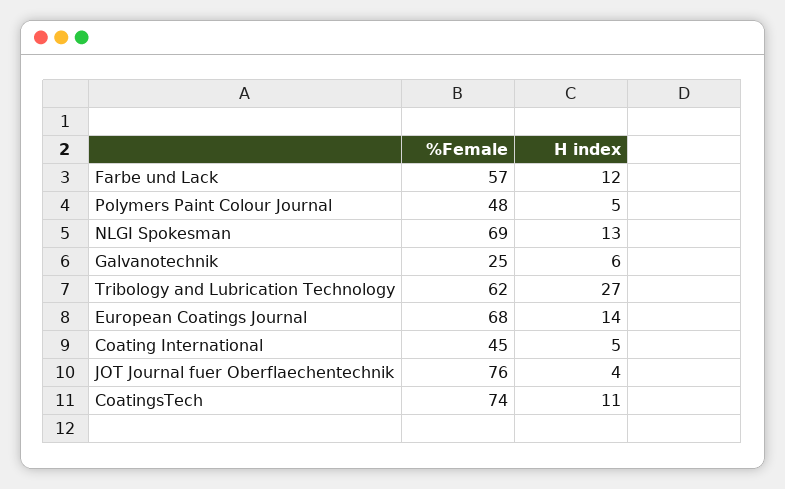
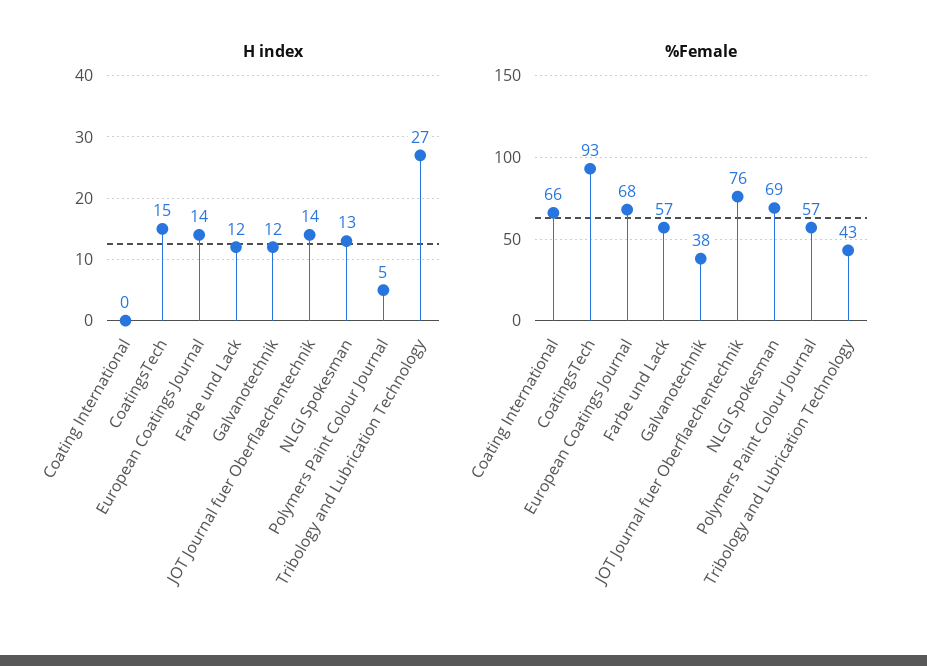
%Female, Polymers Paint Colour Journal: 48 -> 57
%Female, Galvanotechnik: 25 -> 38
H index, Galvanotechnik: 6 -> 12
%Female, Tribology and Lubrication Technology: 62 -> 43
%Female, Coating International: 45 -> 66
H index, Coating International: 5 -> 0
H index, JOT Journal fuer Oberflaechentechnik: 4 -> 14
%Female, CoatingsTech: 74 -> 93
H index, CoatingsTech: 11 -> 15

